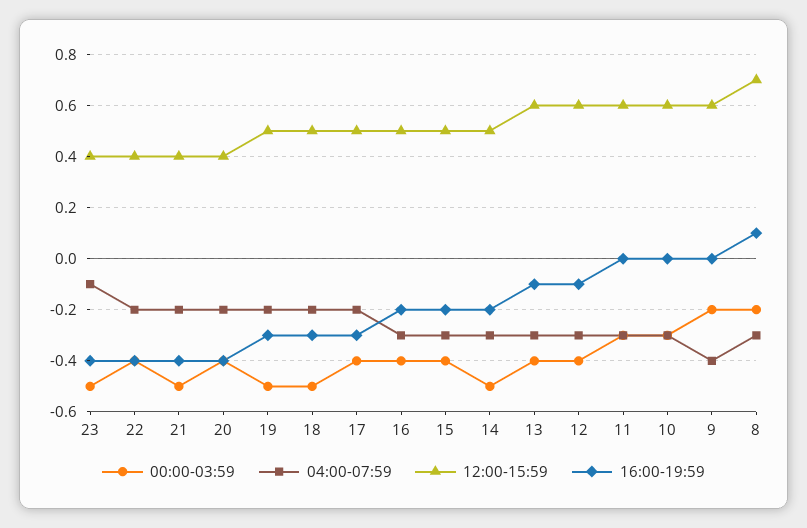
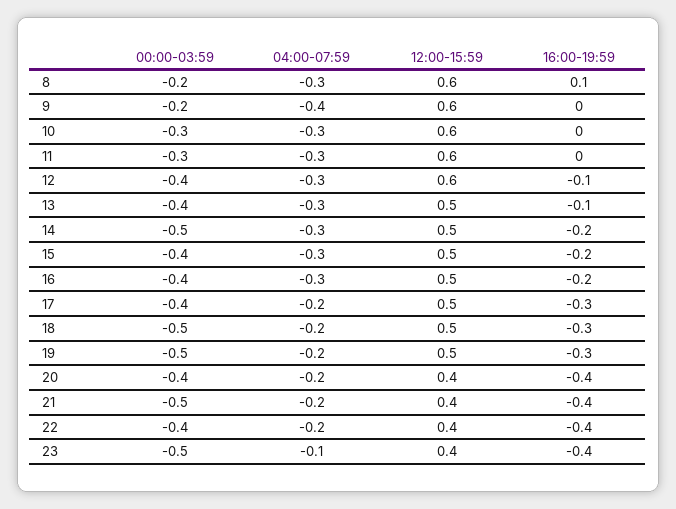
12:00-15:59, 13: 0.6 -> 0.5
12:00-15:59, 8: 0.7 -> 0.6

